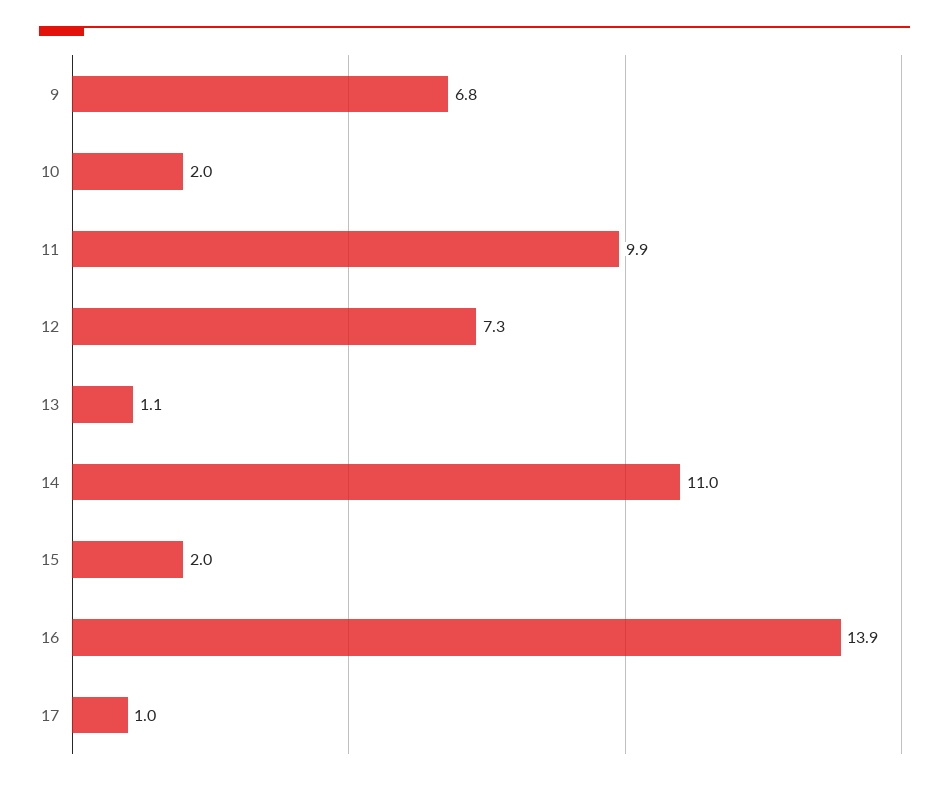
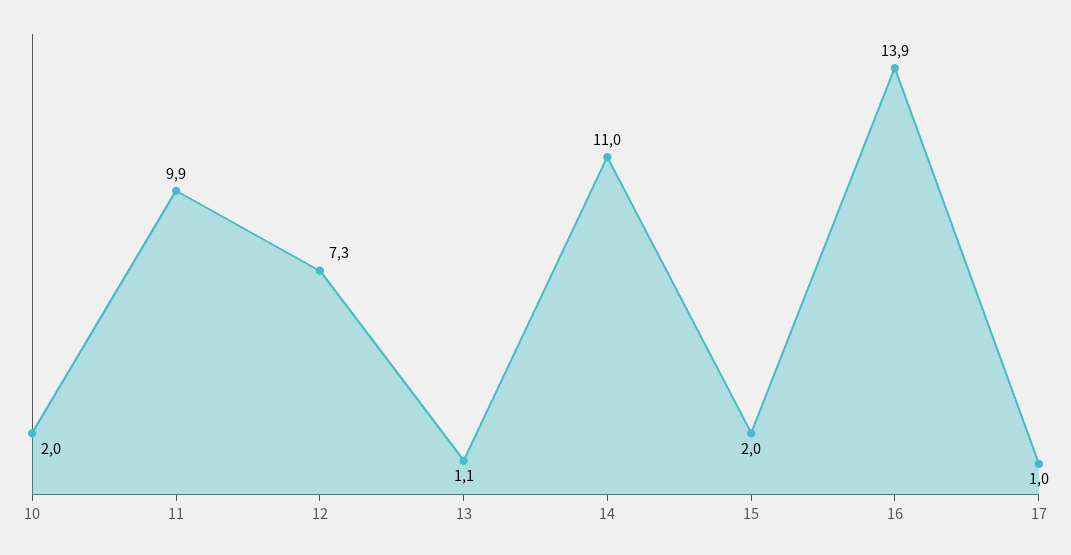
9: 6.8 -> none

